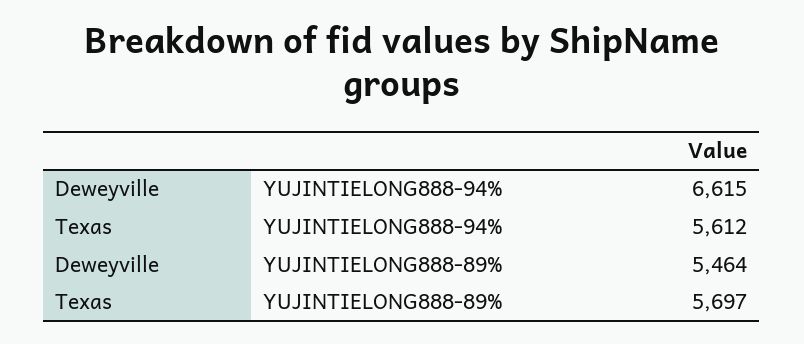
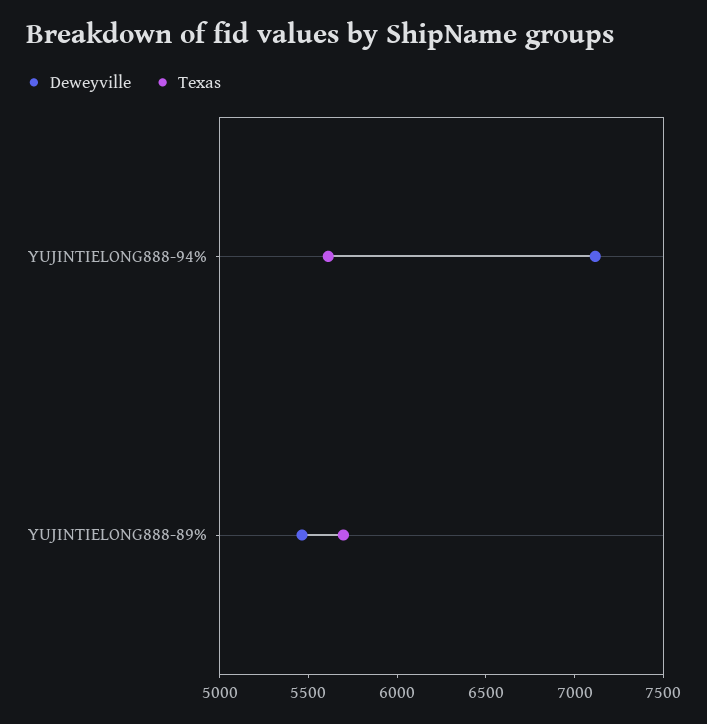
Deweyville, YUJINTIELONG888-94%: 6615 -> 7100

